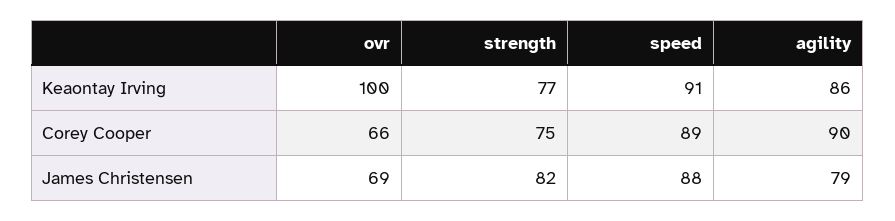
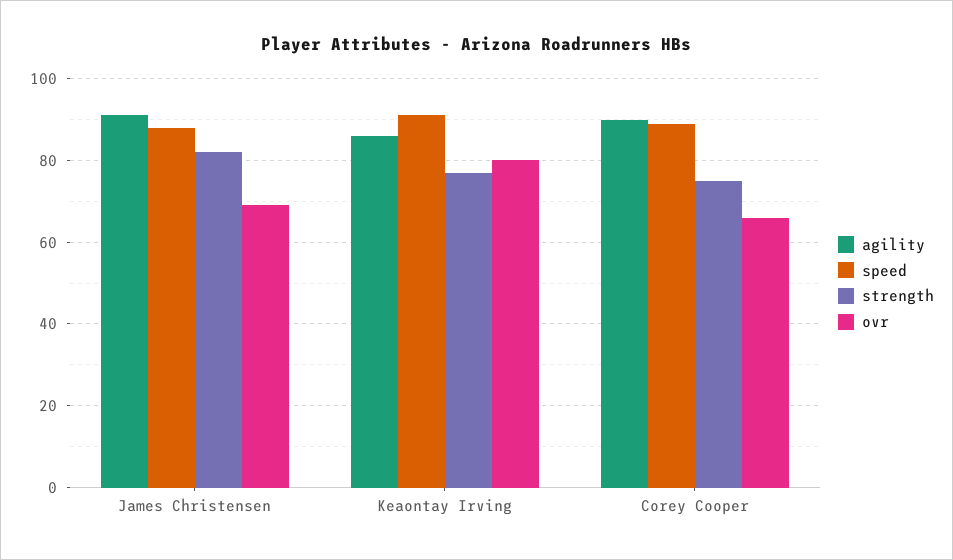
ovr, Keaontay Irving: 100 -> 80
agility, James Christensen: 79 -> 90

